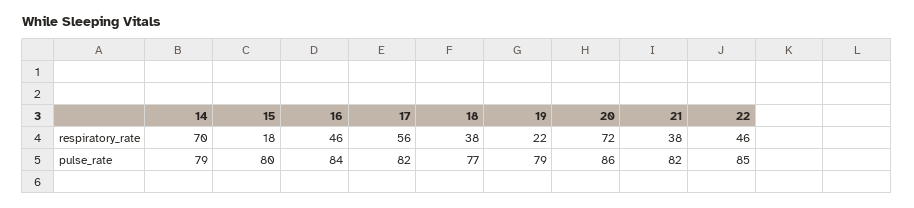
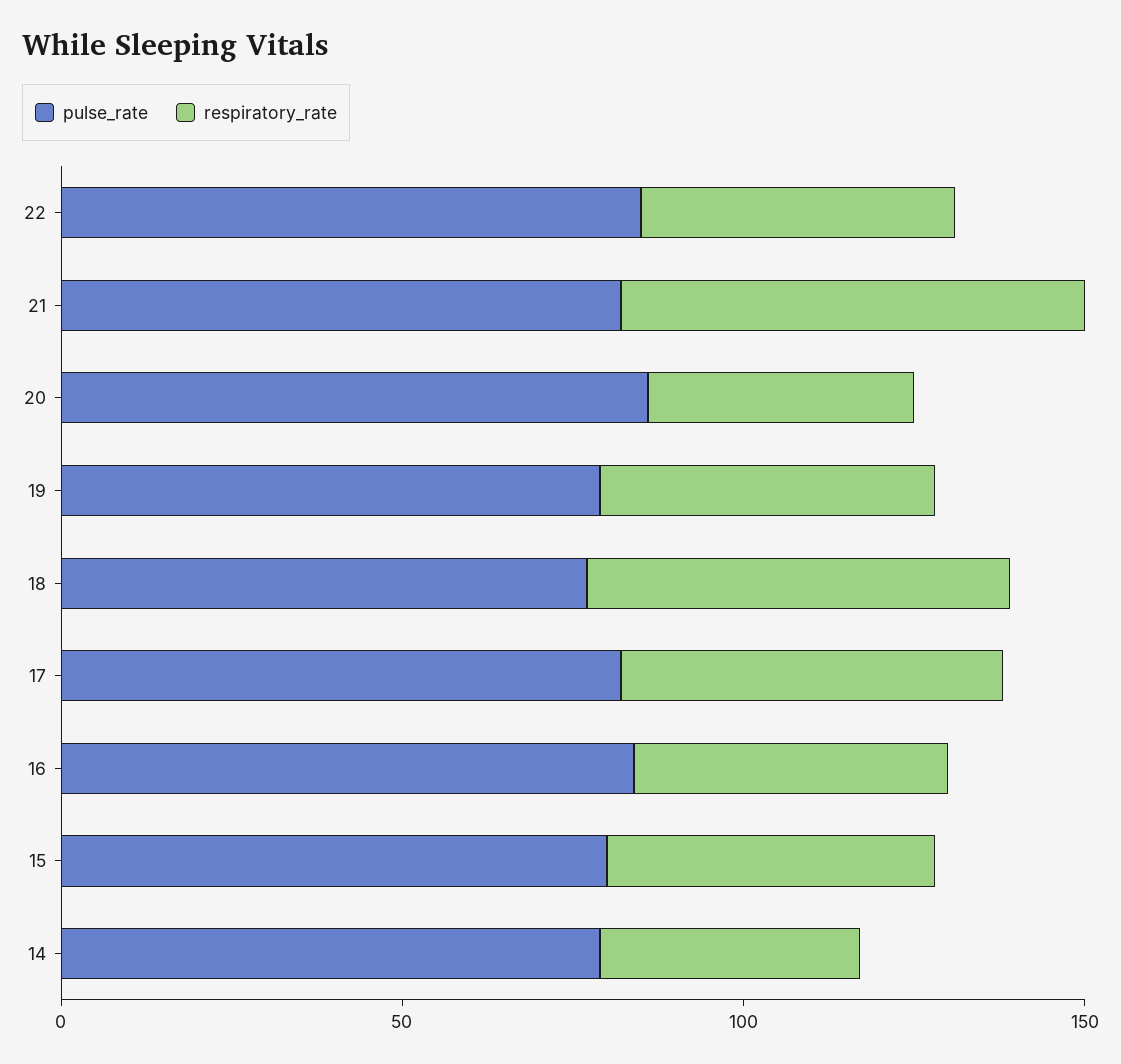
respiratory_rate, 14: 70 -> 40
respiratory_rate, 15: 18 -> 50
respiratory_rate, 18: 38 -> 60
respiratory_rate, 19: 22 -> 50
respiratory_rate, 20: 72 -> 40
respiratory_rate, 21: 38 -> 70

